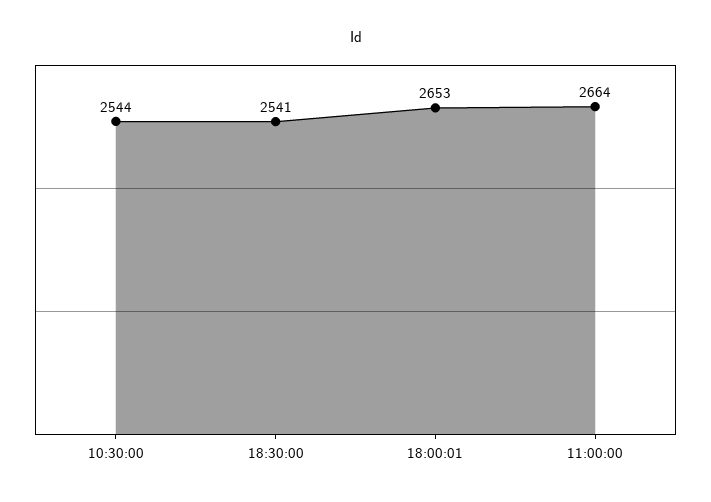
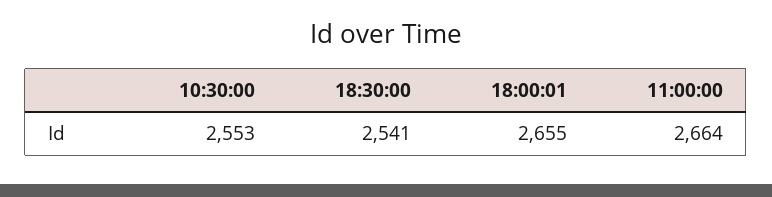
10:30:00: 2544 -> 2553
18:00:01: 2653 -> 2655

